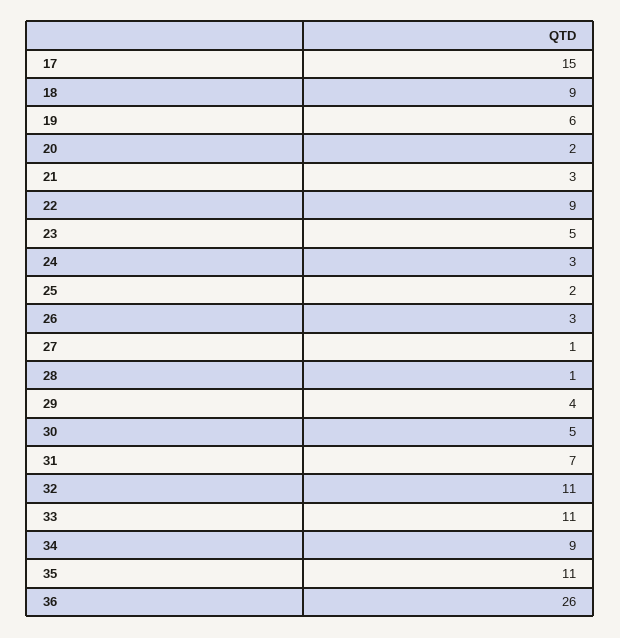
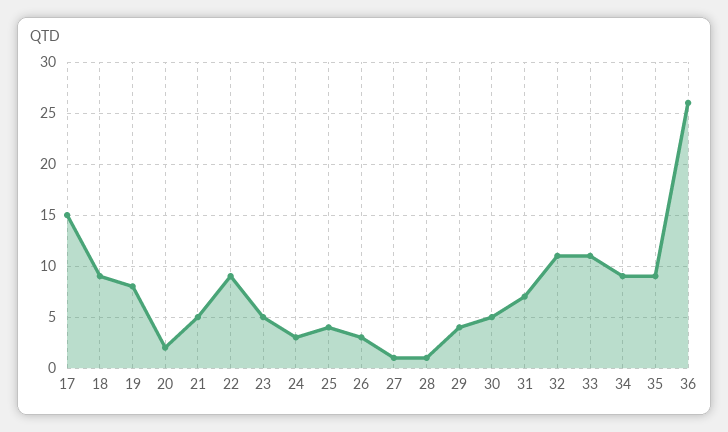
19: 6 -> 8
21: 3 -> 5
25: 2 -> 4
35: 11 -> 9

